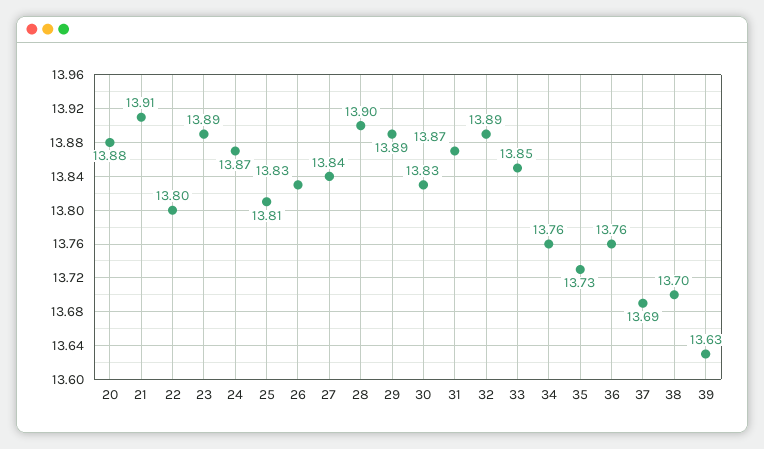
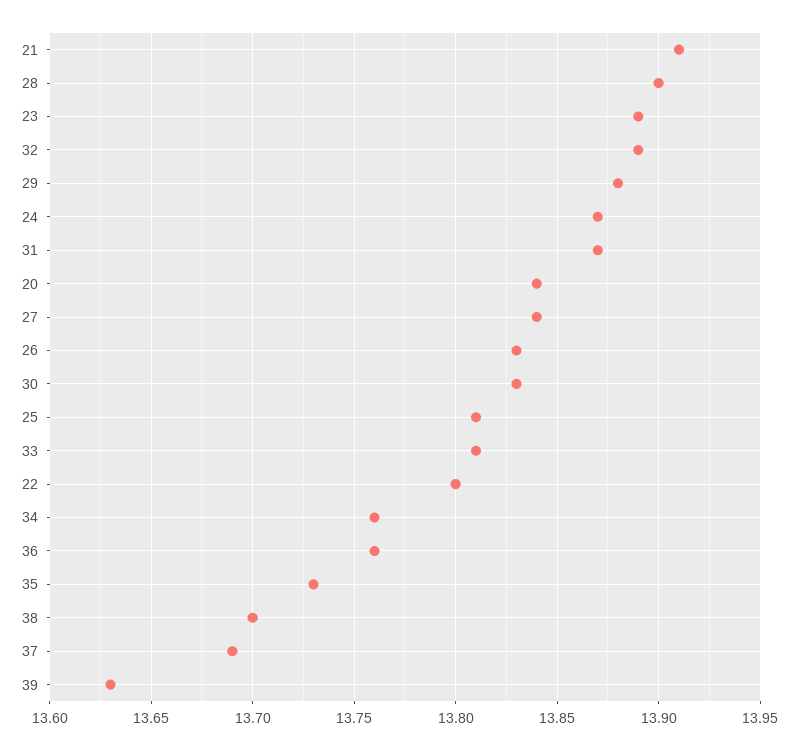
20: 13.88 -> 13.84
29: 13.89 -> 13.88
33: 13.85 -> 13.81

